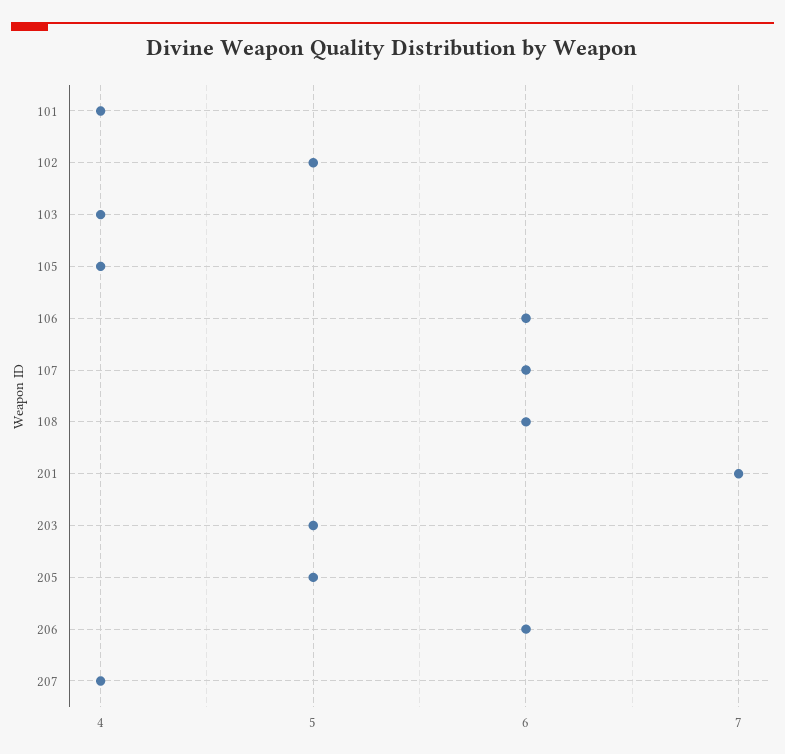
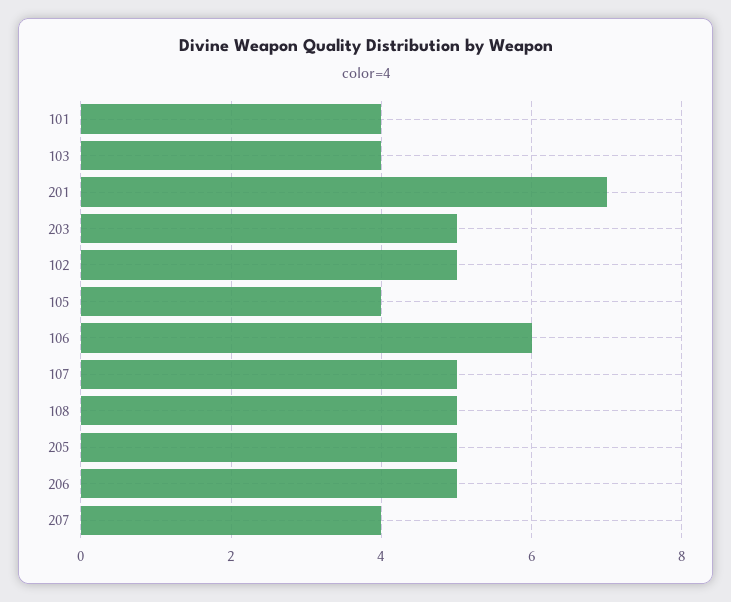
107: 6 -> 5
108: 6 -> 5
206: 6 -> 5

